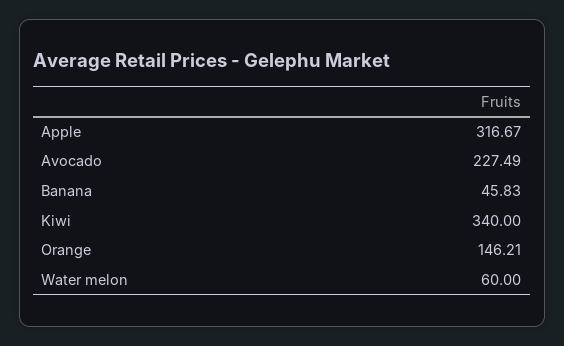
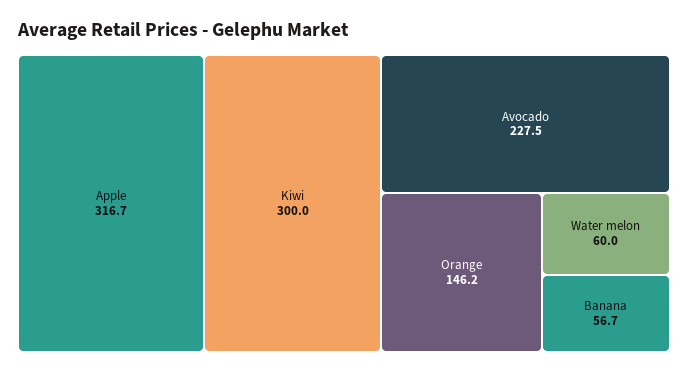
Banana: 45.83 -> 56.7
Kiwi: 340 -> 300

